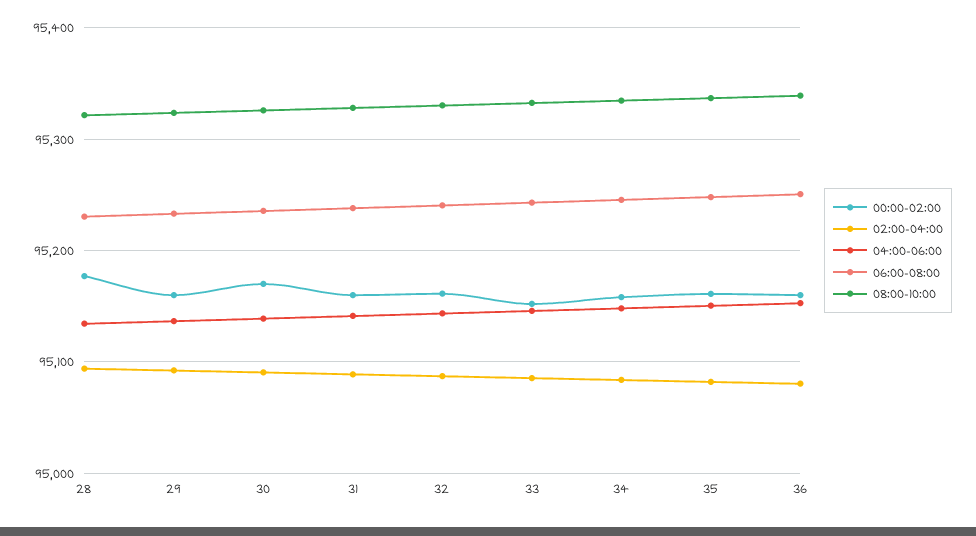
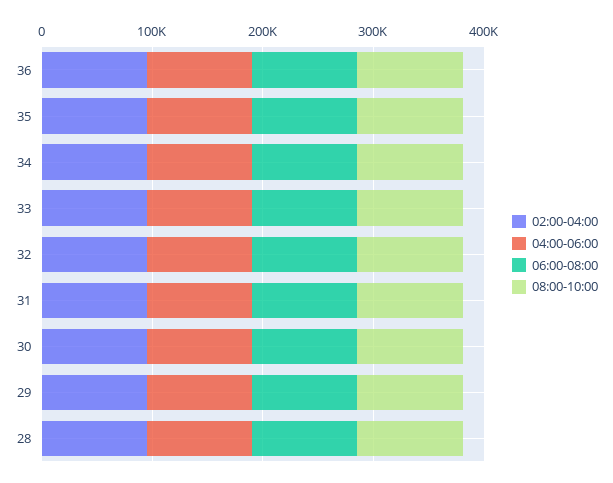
00:00-02:00, 28: 95180 -> none
00:00-02:00, 29: 95160 -> none
00:00-02:00, 30: 95170 -> none
00:00-02:00, 31: 95160 -> none
00:00-02:00, 32: 95160 -> none
00:00-02:00, 33: 95150 -> none
00:00-02:00, 34: 95160 -> none
00:00-02:00, 35: 95160 -> none
00:00-02:00, 36: 95160 -> none

